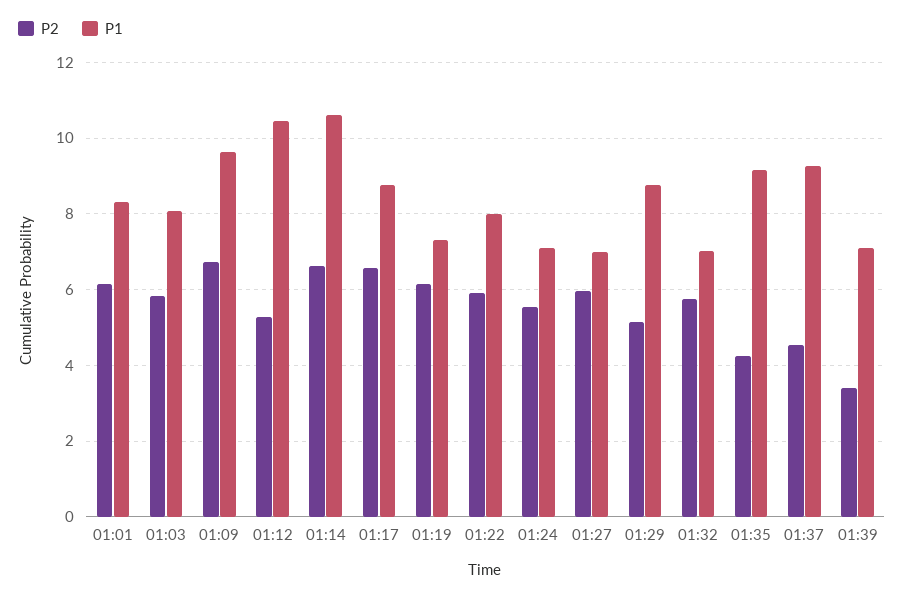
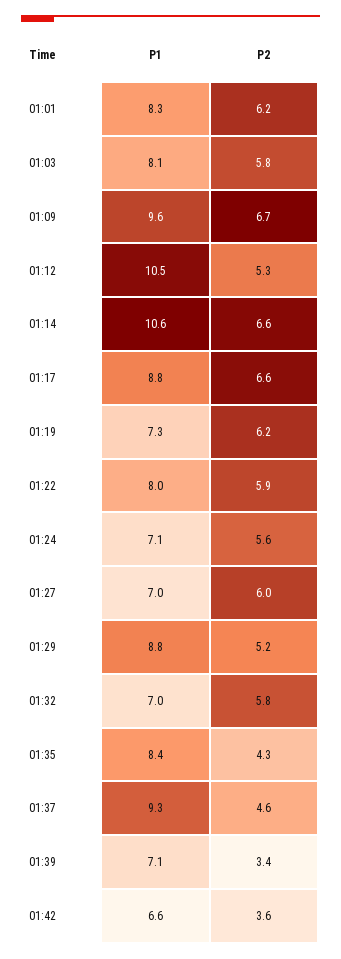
P1, 01:35: 9.2 -> 8.4
P1, 01:42: none -> 6.6
P2, 01:42: none -> 3.6

